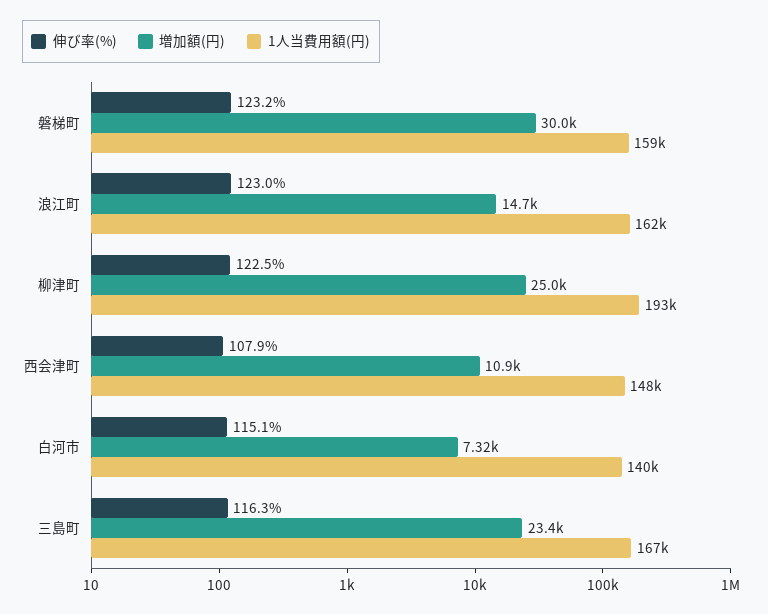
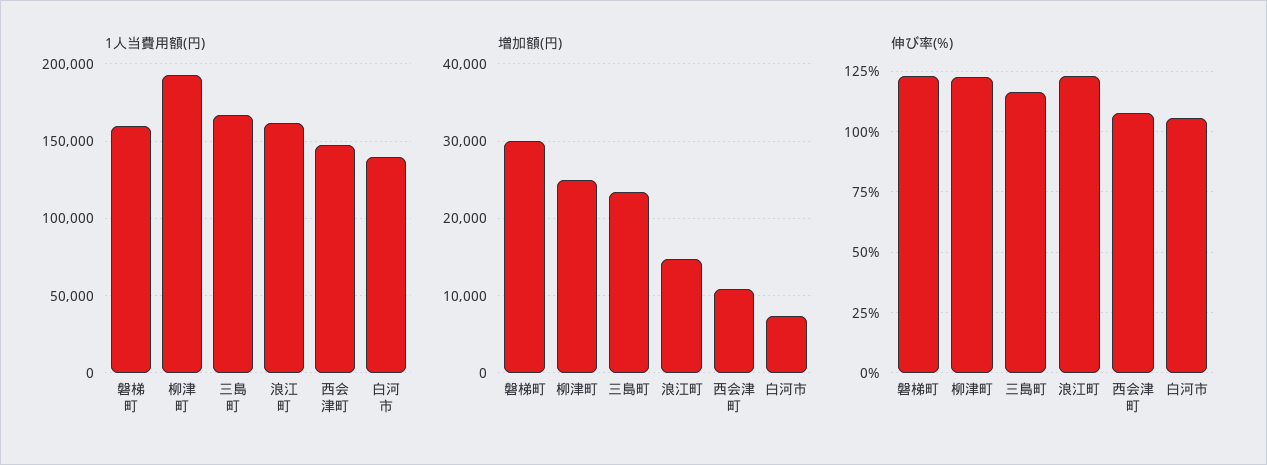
伸び率(%), 白河市: 115.1 -> 105

